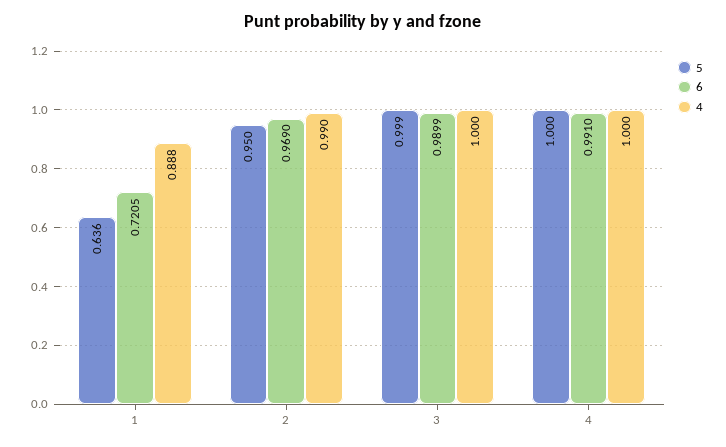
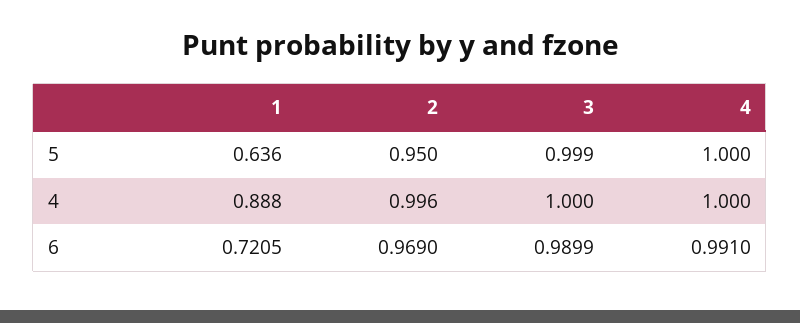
4, 2: 0.99 -> 0.996

